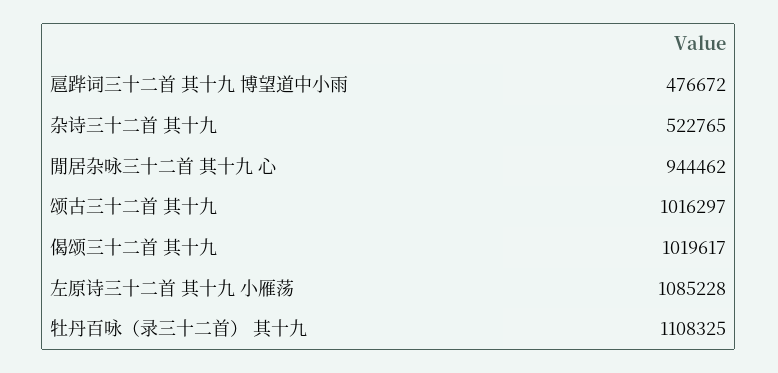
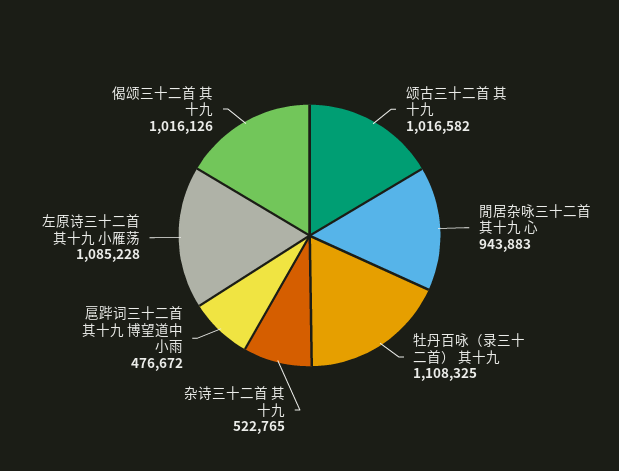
閒居杂咏三十二首 其十九 心: 944462 -> 943883
颂古三十二首 其十九: 1016297 -> 1016582
偈颂三十二首 其十九: 1019617 -> 1016126

